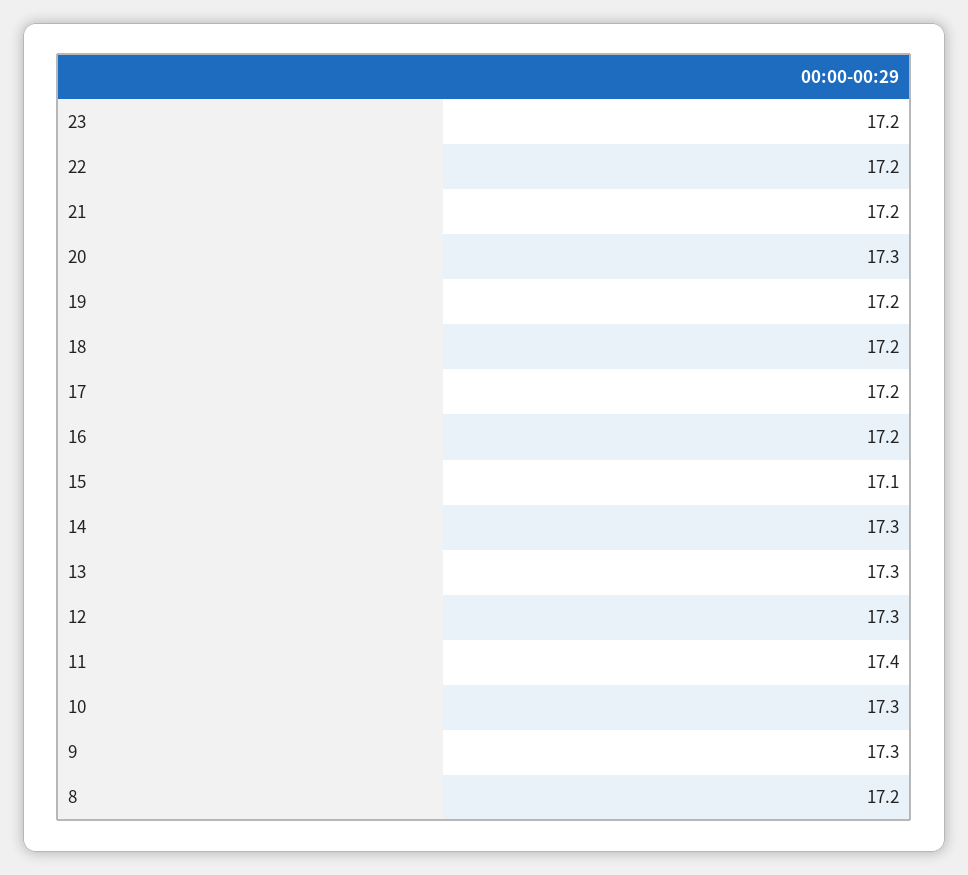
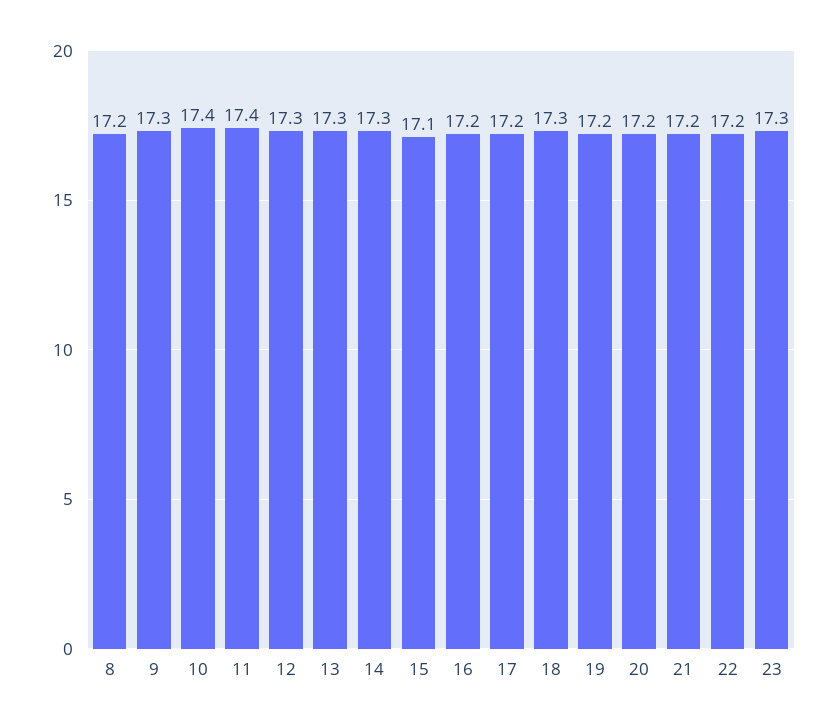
23: 17.2 -> 17.3
20: 17.3 -> 17.2
18: 17.2 -> 17.3
10: 17.3 -> 17.4

